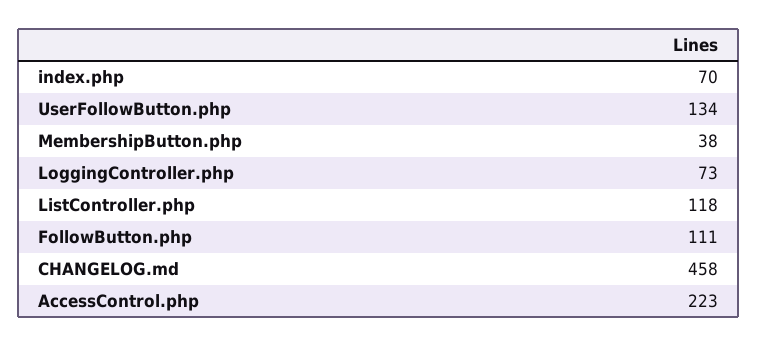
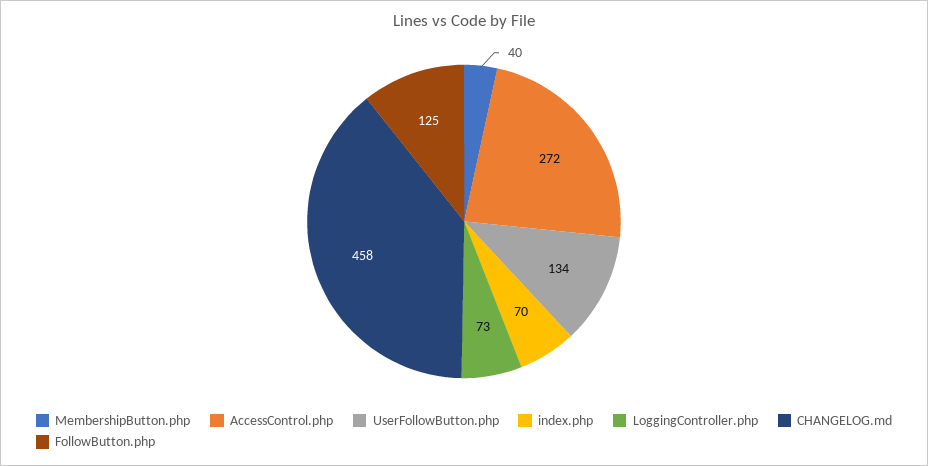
MembershipButton.php: 38 -> 40
ListController.php: 118 -> none
FollowButton.php: 111 -> 125
AccessControl.php: 223 -> 272

